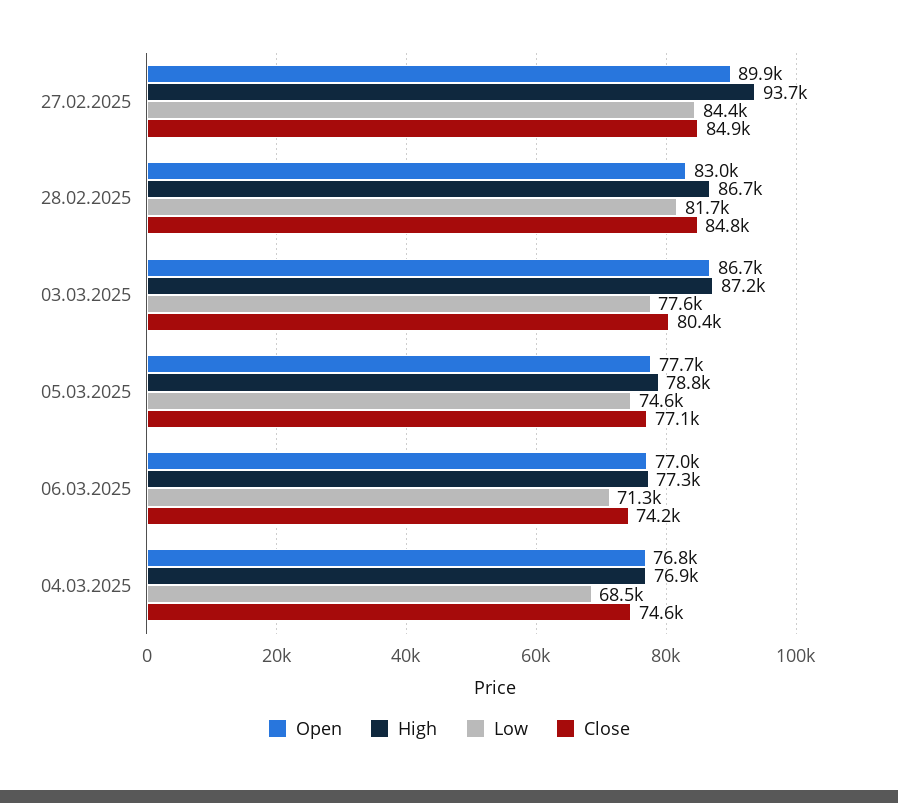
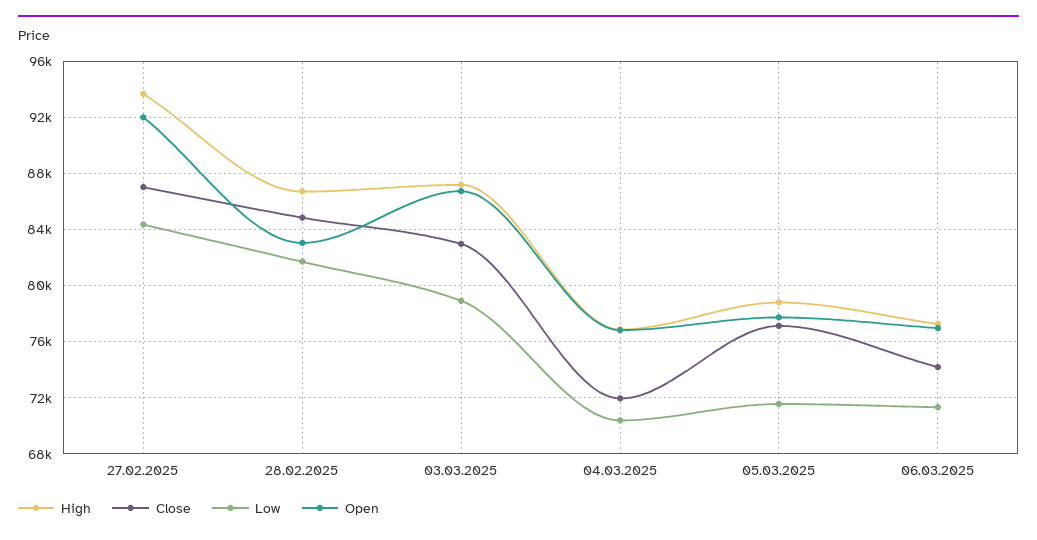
Open, 27.02.2025: 89900 -> 92000
Close, 27.02.2025: 84900 -> 87000
Low, 03.03.2025: 77600 -> 79000
Close, 03.03.2025: 80400 -> 83000
Low, 05.03.2025: 74600 -> 71500
Low, 04.03.2025: 68500 -> 70500
Close, 04.03.2025: 74600 -> 72000

